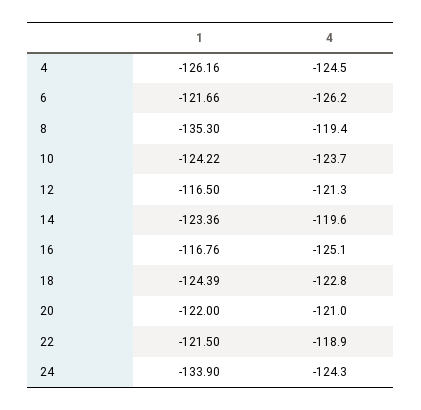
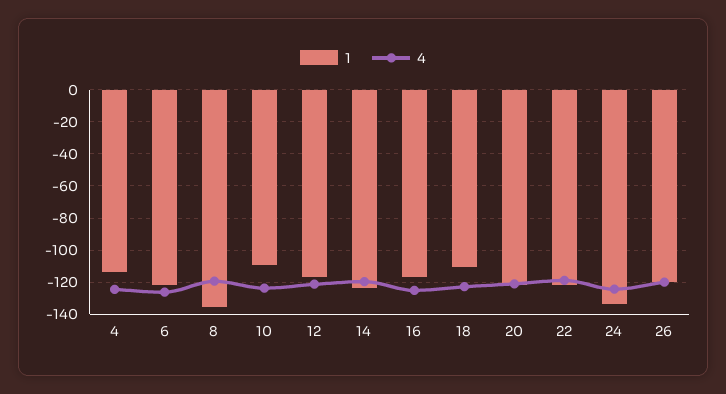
1, 4: -126.16 -> -115
1, 10: -124.22 -> -110
1, 18: -124.39 -> -110
1, 26: none -> -120
4, 26: none -> -120

